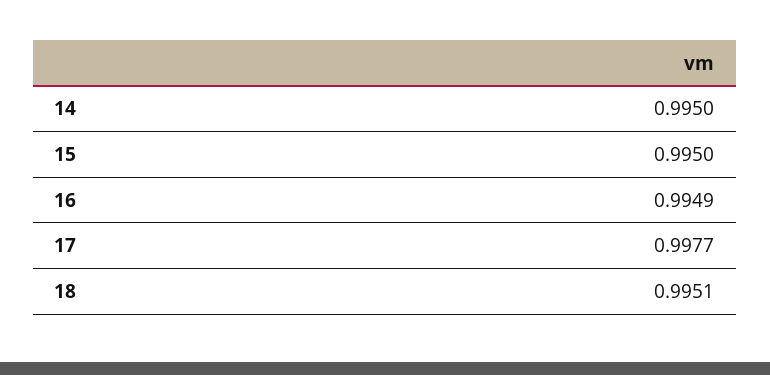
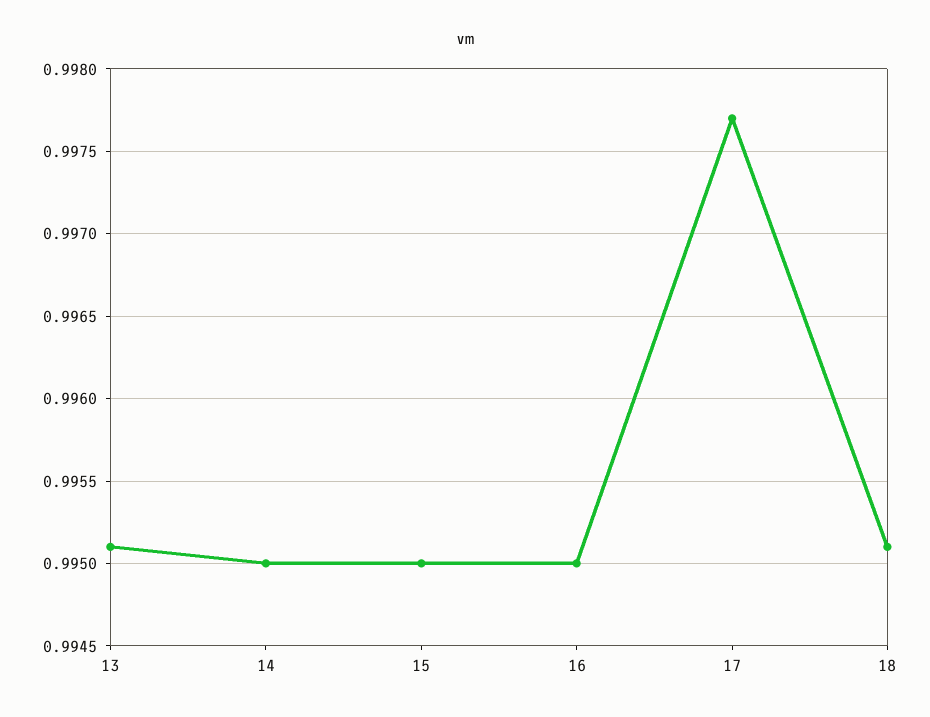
16: 0.9949 -> 0.995
13: none -> 0.9951

